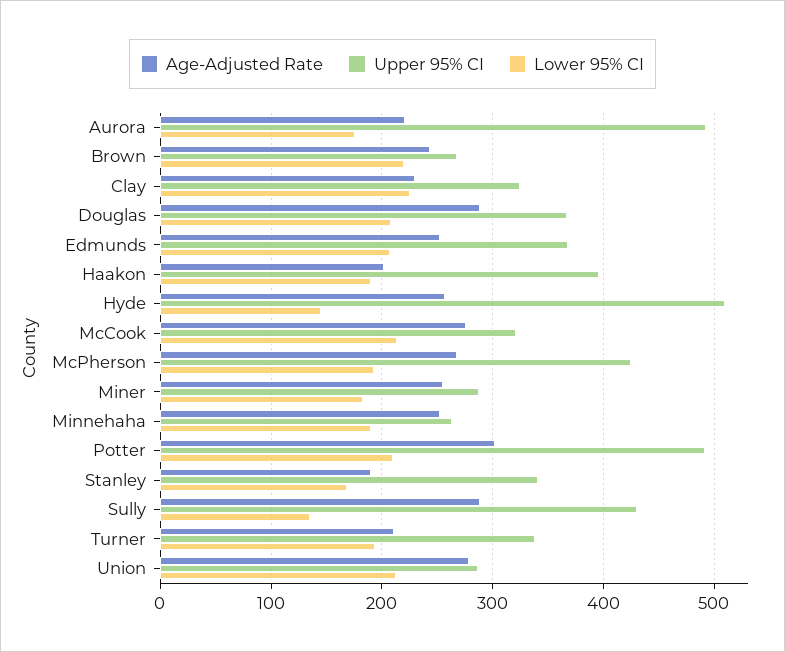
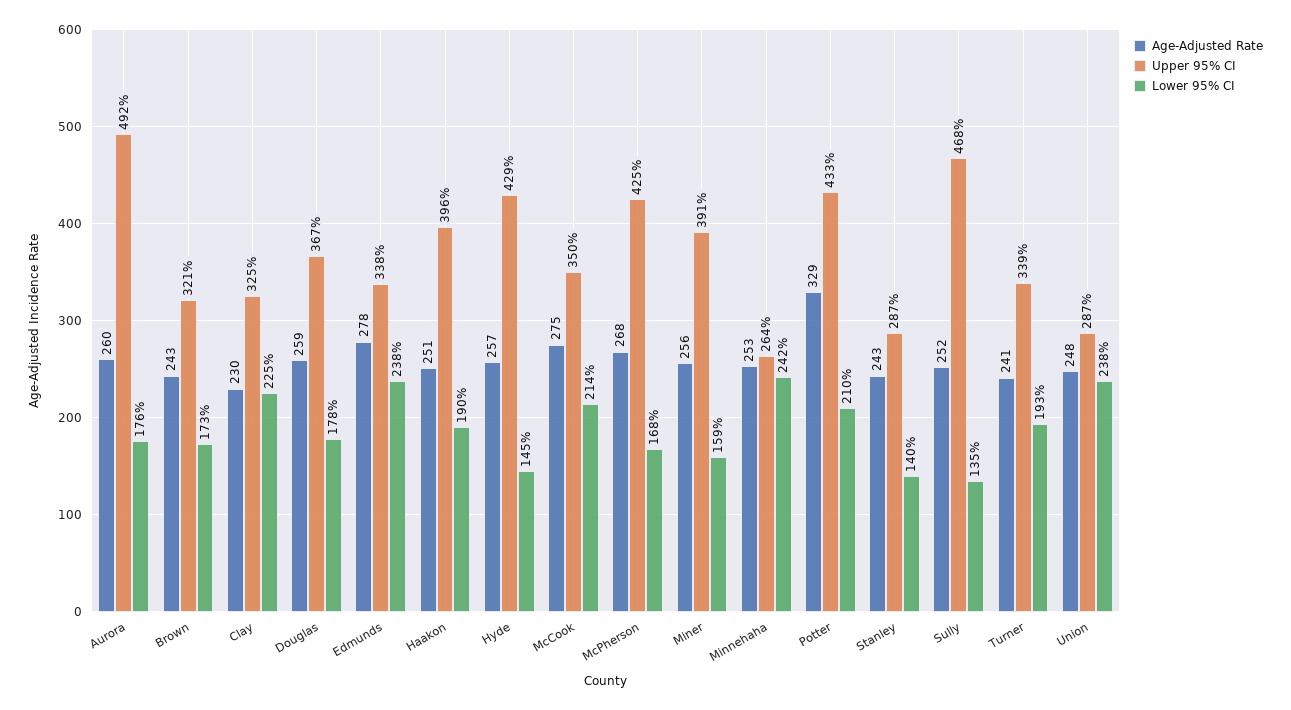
Age-Adjusted Rate, Aurora: 220 -> 260
Upper 95% CI, Brown: 270 -> 321
Lower 95% CI, Brown: 220 -> 173
Age-Adjusted Rate, Douglas: 290 -> 259
Lower 95% CI, Douglas: 210 -> 178
Age-Adjusted Rate, Edmunds: 250 -> 278
Upper 95% CI, Edmunds: 370 -> 338
Lower 95% CI, Edmunds: 210 -> 238
Age-Adjusted Rate, Haakon: 200 -> 251
Upper 95% CI, Hyde: 510 -> 429
Upper 95% CI, McCook: 320 -> 350
Lower 95% CI, McPherson: 190 -> 168
Upper 95% CI, Miner: 290 -> 391
Lower 95% CI, Miner: 180 -> 159
Lower 95% CI, Minnehaha: 190 -> 242
Age-Adjusted Rate, Potter: 300 -> 329
Upper 95% CI, Potter: 490 -> 433
Age-Adjusted Rate, Stanley: 190 -> 243
Upper 95% CI, Stanley: 340 -> 287
Lower 95% CI, Stanley: 170 -> 140
Age-Adjusted Rate, Sully: 290 -> 252
Upper 95% CI, Sully: 430 -> 468
Age-Adjusted Rate, Turner: 210 -> 241
Age-Adjusted Rate, Union: 280 -> 248
Lower 95% CI, Union: 210 -> 238

